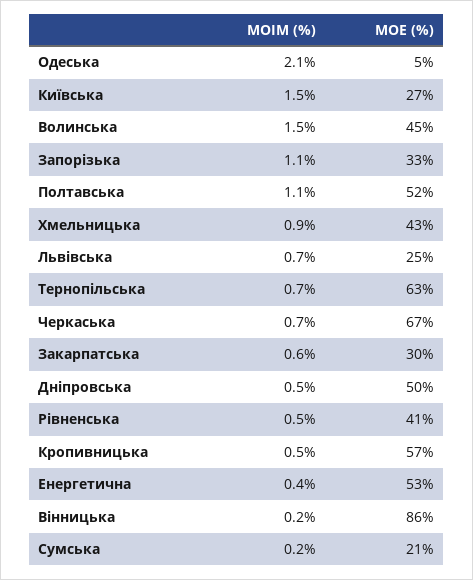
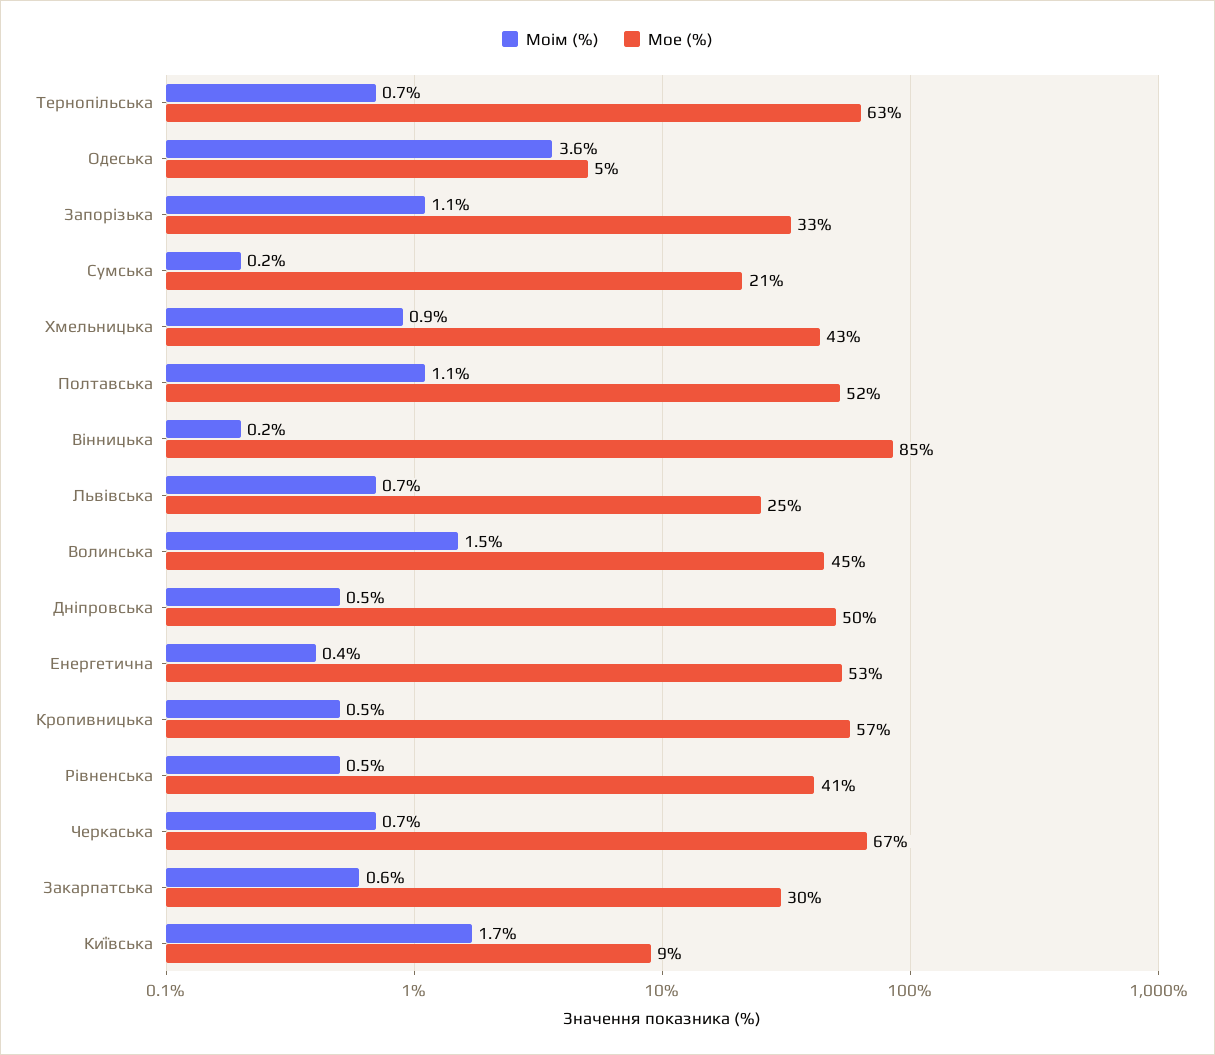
МОІМ (%), Одеська: 2.1 -> 3.6
МОІМ (%), Київська: 1.5 -> 1.7
МОЕ (%), Київська: 27 -> 9
МОЕ (%), Вінницька: 86 -> 85

